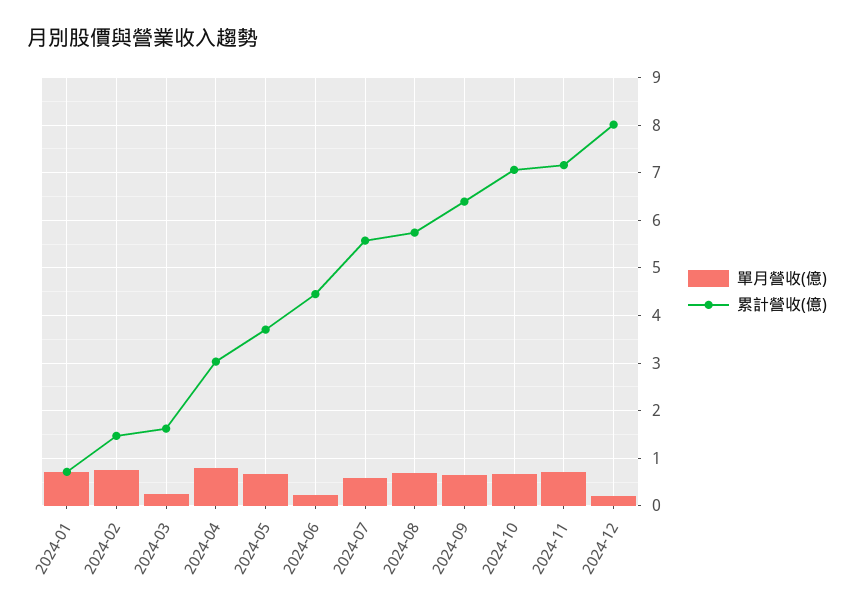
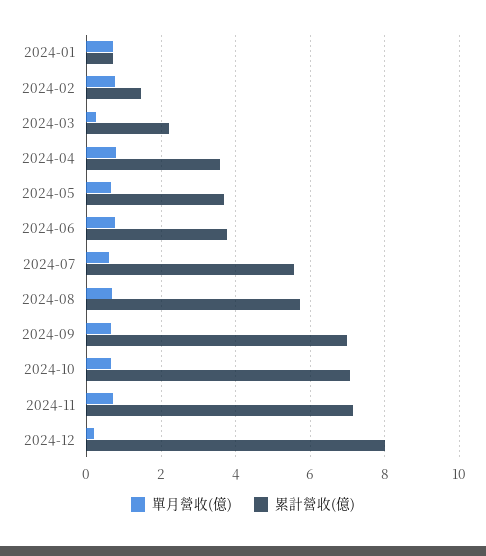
累計營收(億), 2024-03: 1.6 -> 2.2
累計營收(億), 2024-04: 3 -> 3.6
單月營收(億), 2024-06: 0.2 -> 0.8
累計營收(億), 2024-06: 4.4 -> 3.8
累計營收(億), 2024-09: 6.4 -> 7

